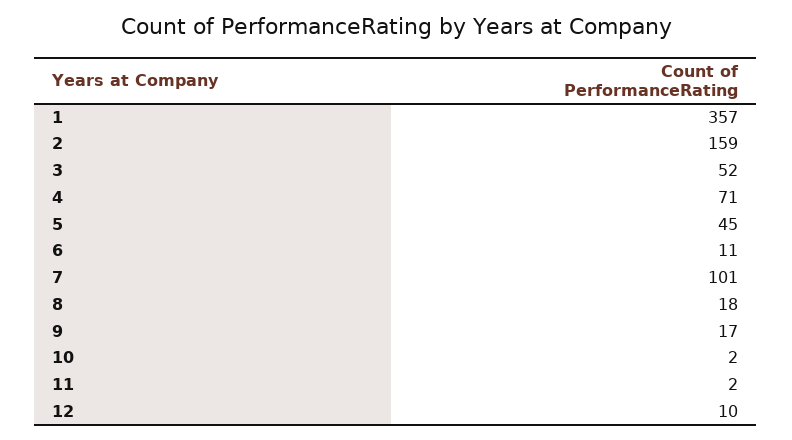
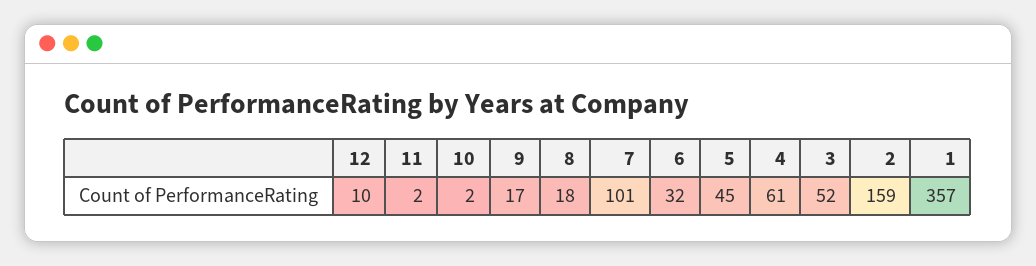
4: 71 -> 61
6: 11 -> 32

